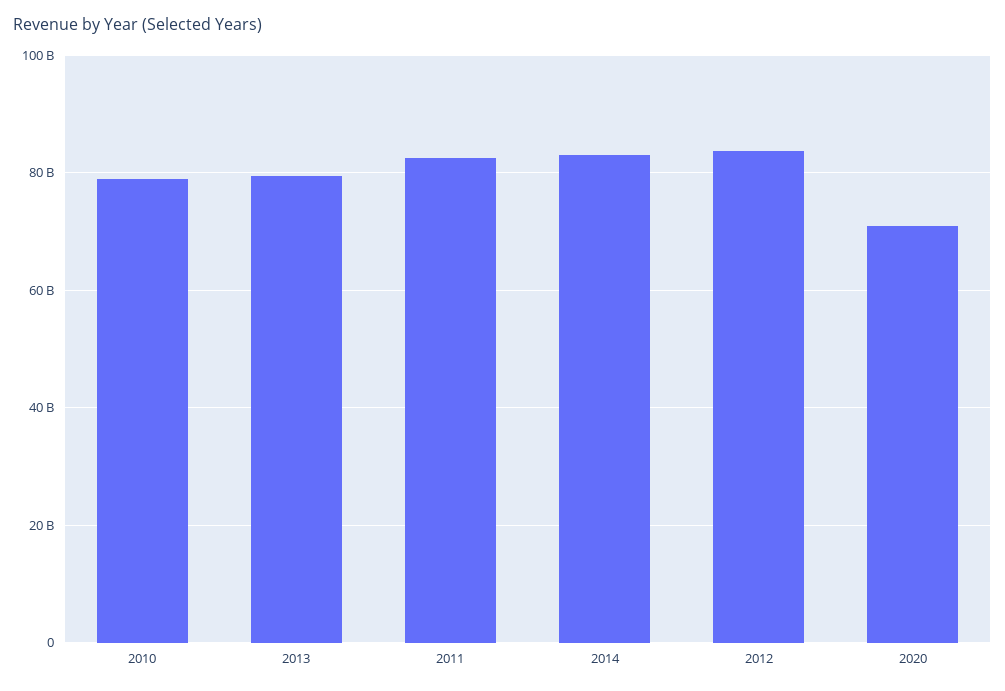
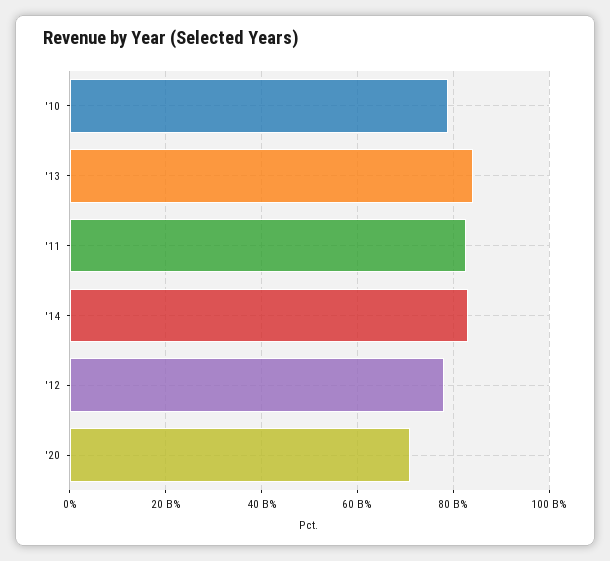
2013: 80000000000 -> 84000000000
2012: 84000000000 -> 78000000000

